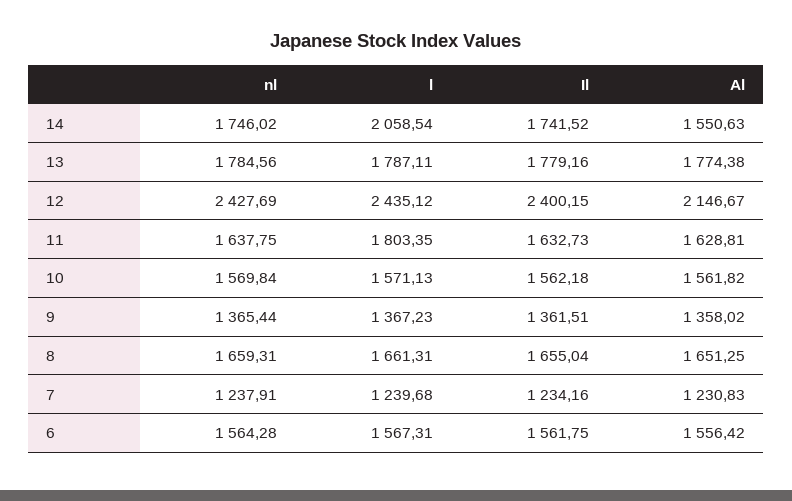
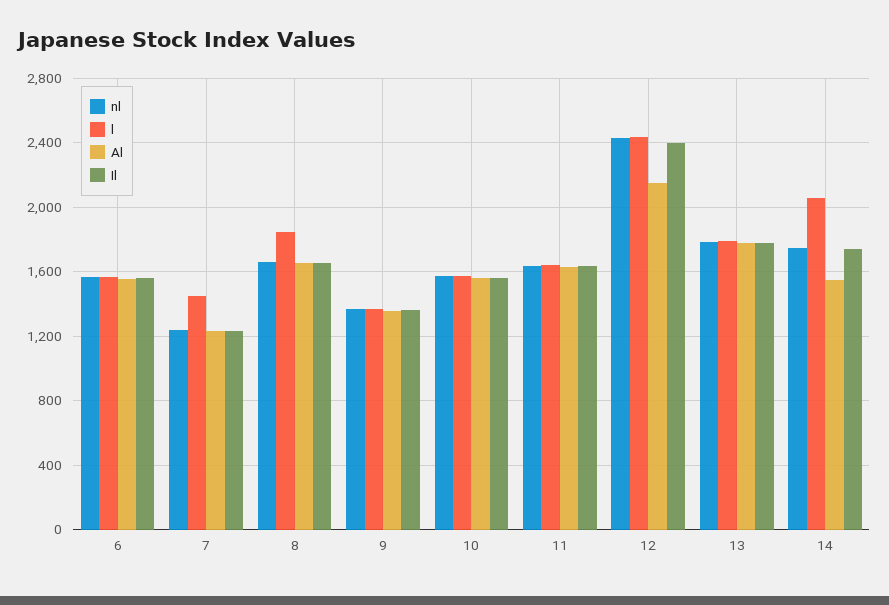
l, 11: 1803.35 -> 1650
l, 8: 1661.31 -> 1850
l, 7: 1239.68 -> 1450

